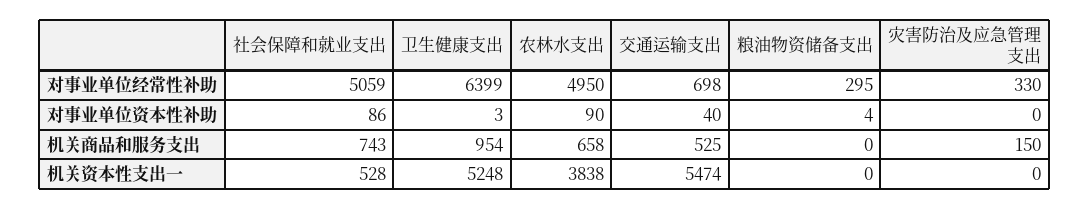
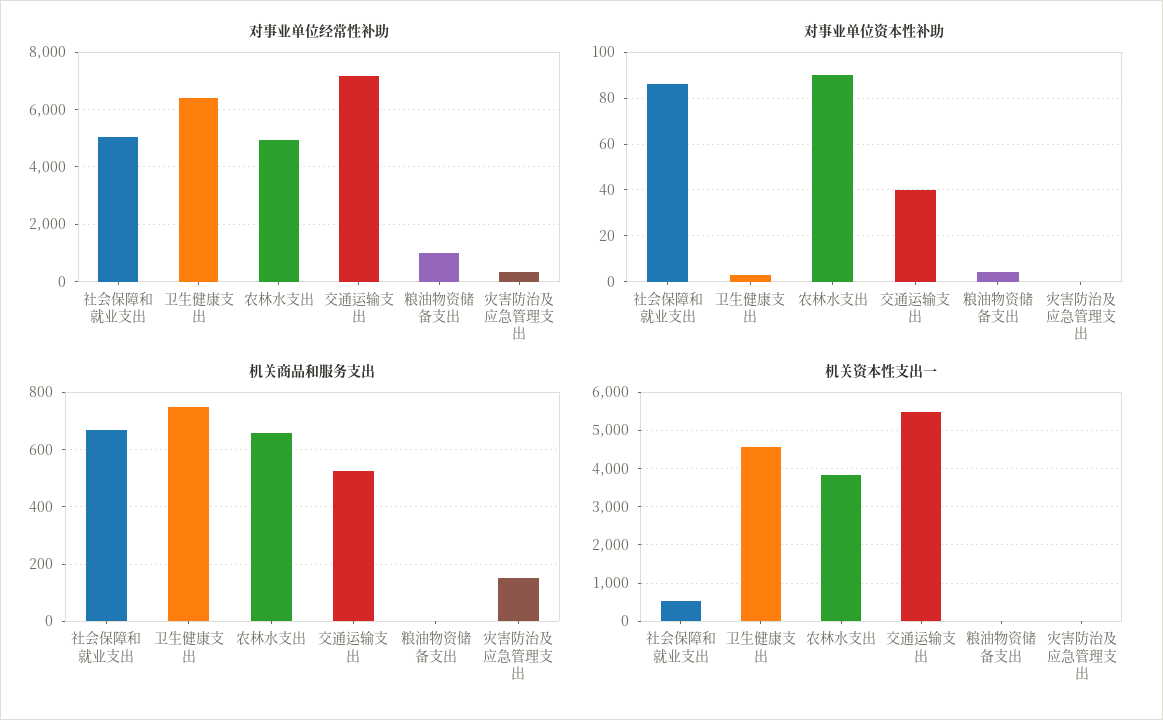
对事业单位经常性补助, 交通运输支出: 698 -> 7250
对事业单位经常性补助, 粮油物资储备支出: 295 -> 1000
机关商品和服务支出, 社会保障和就业支出: 743 -> 675
机关商品和服务支出, 卫生健康支出: 954 -> 750
机关资本性支出一, 卫生健康支出: 5248 -> 4600

